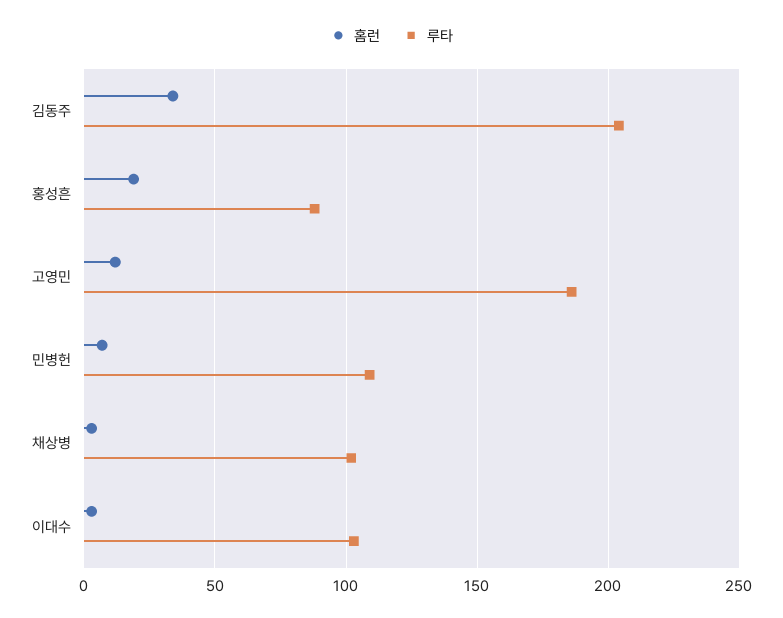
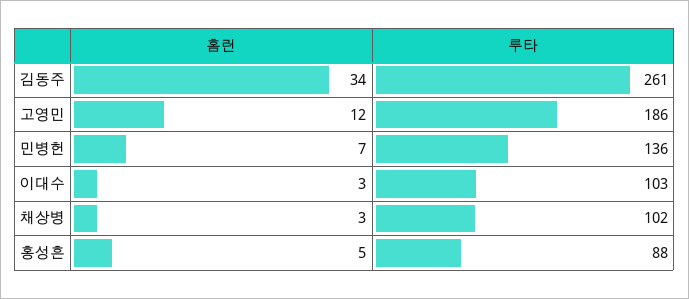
루타, 김동주: 205 -> 261
홈런, 홍성흔: 20 -> 5
루타, 민병헌: 110 -> 136

